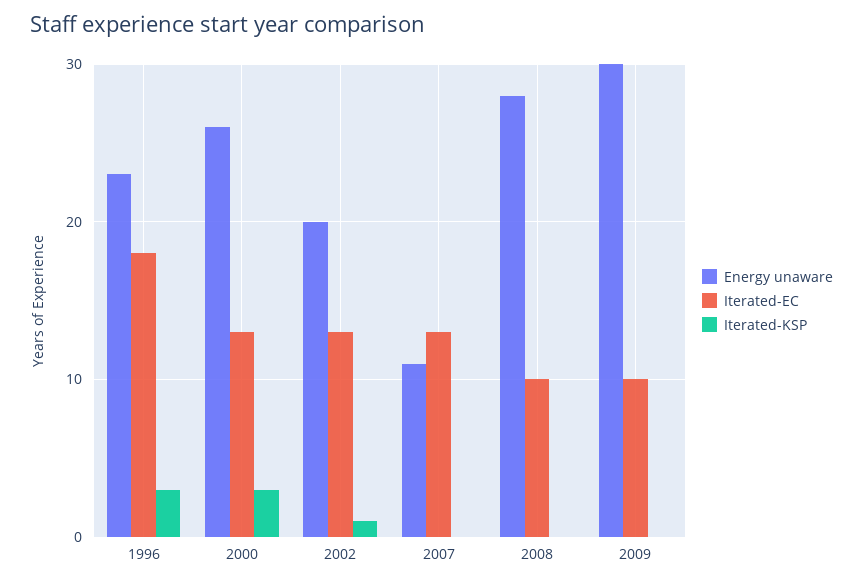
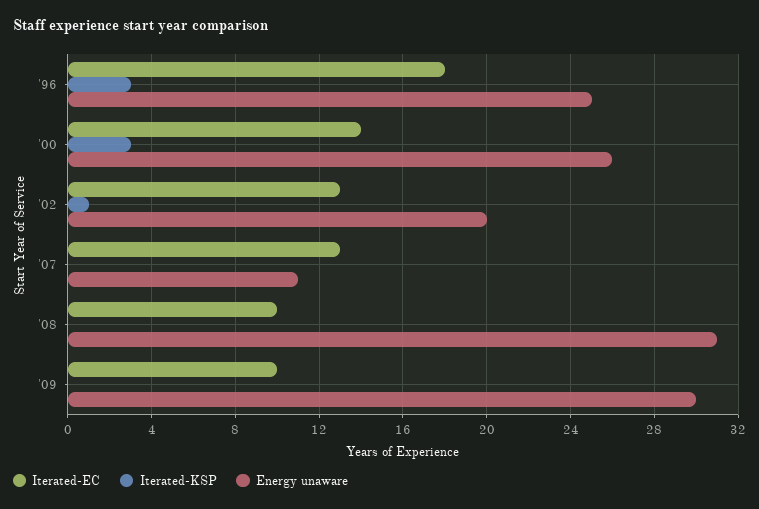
Energy unaware, 1996: 23 -> 25
Iterated-EC, 2000: 13 -> 14
Energy unaware, 2008: 28 -> 31

